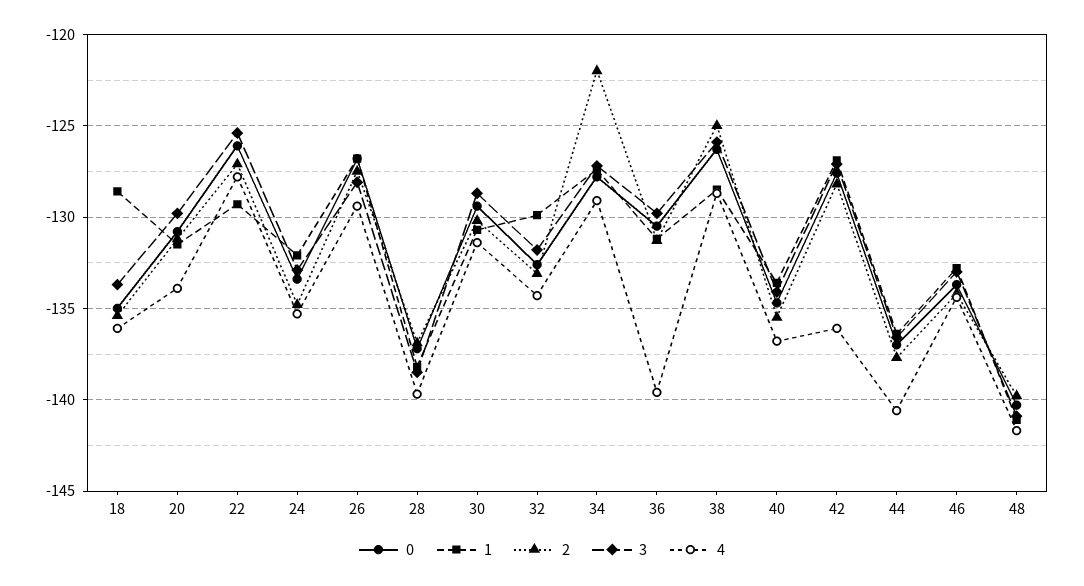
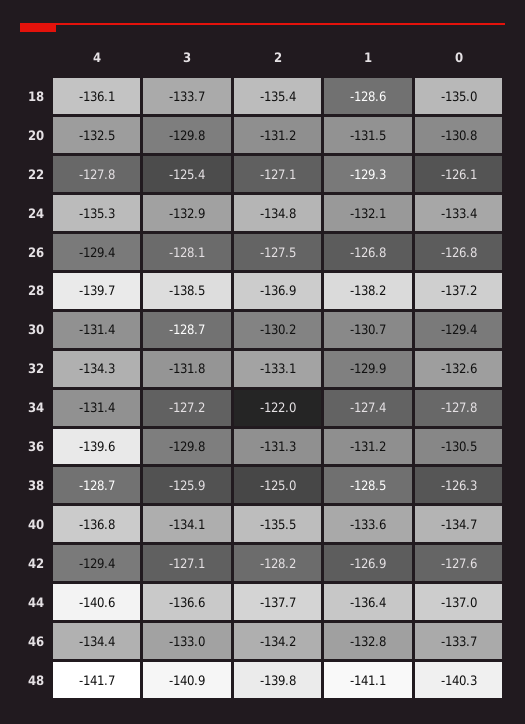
4, 20: -134 -> -132.5
4, 34: -129 -> -131.4
4, 42: -136 -> -129.4

